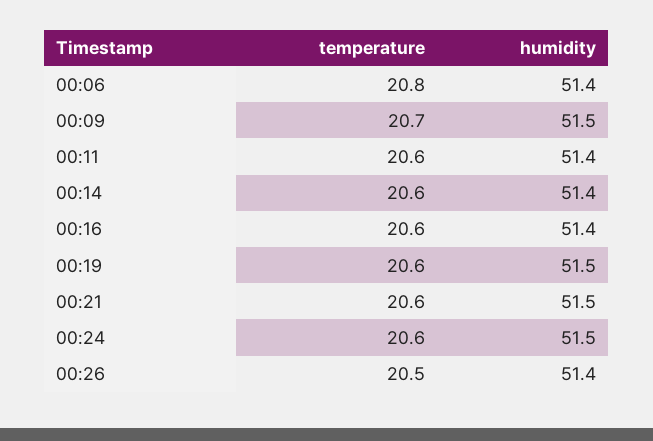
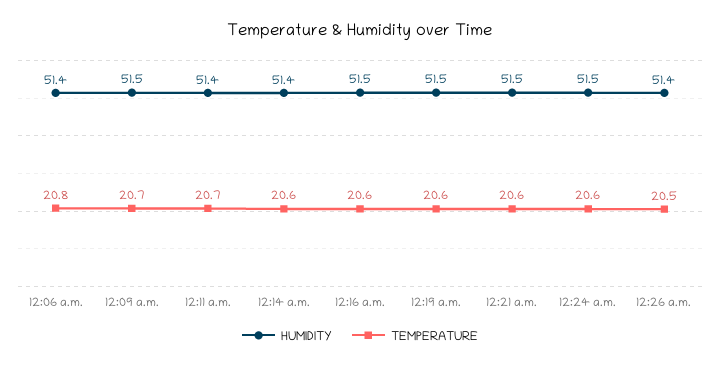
temperature, 00:11: 20.6 -> 20.7
humidity, 00:16: 51.4 -> 51.5

